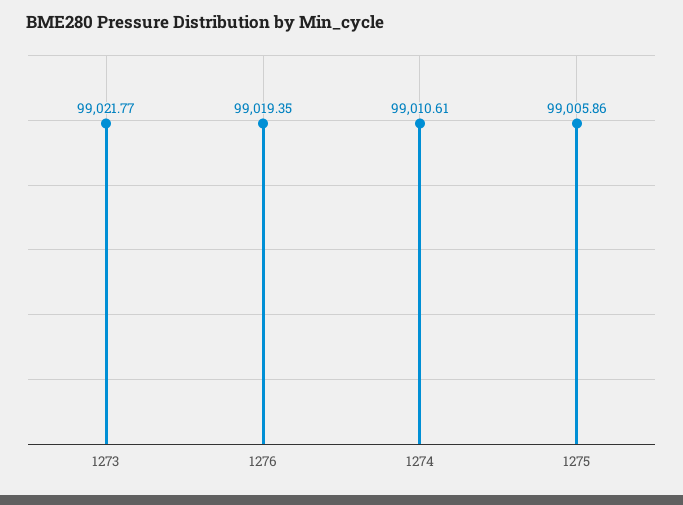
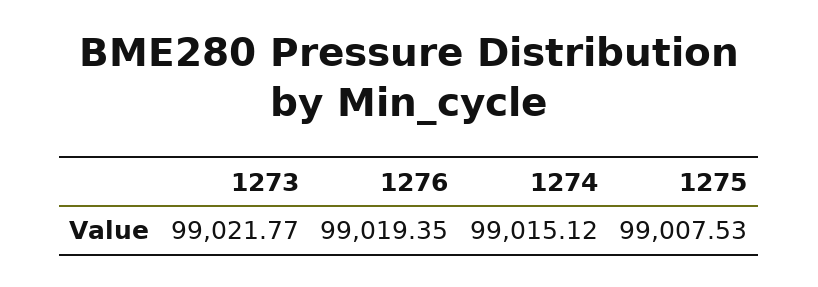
1274: 99010.61 -> 99015.12
1275: 99005.86 -> 99007.53

